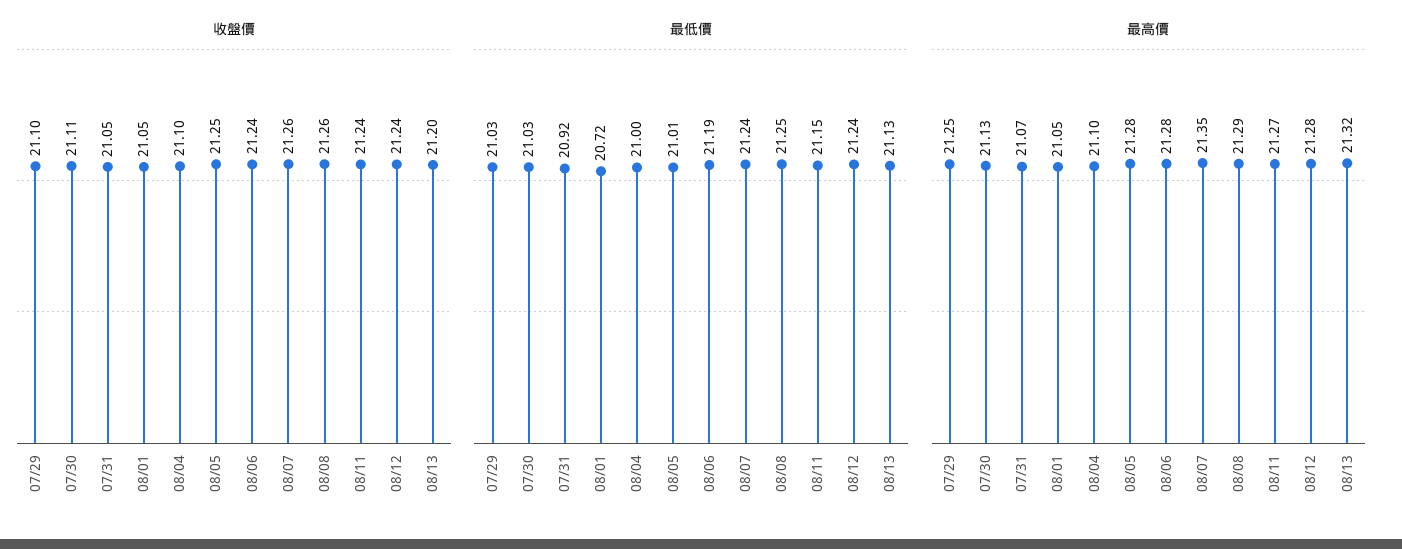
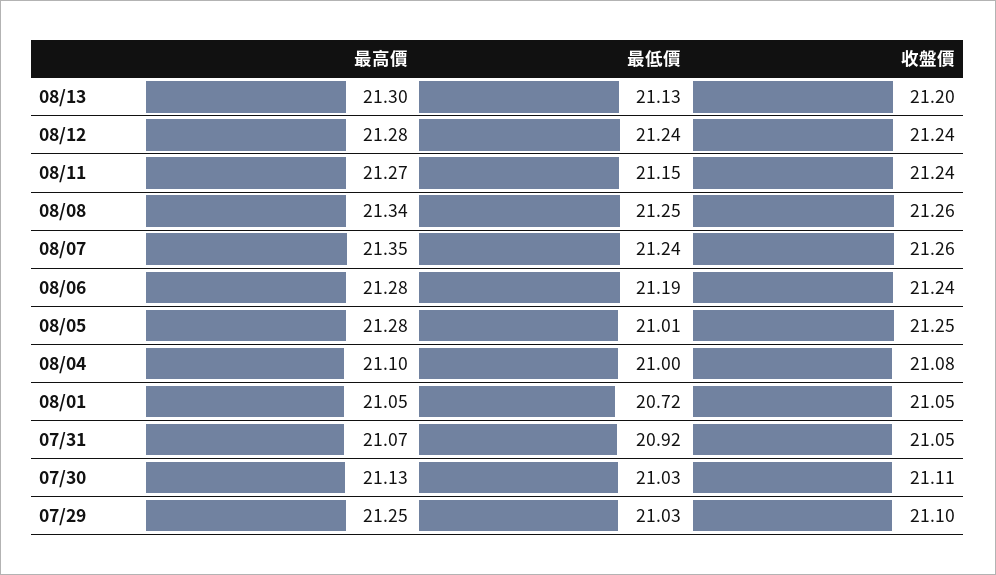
收盤價, 08/04: 21.1 -> 21.08
最高價, 08/08: 21.29 -> 21.34
最高價, 08/13: 21.32 -> 21.3

